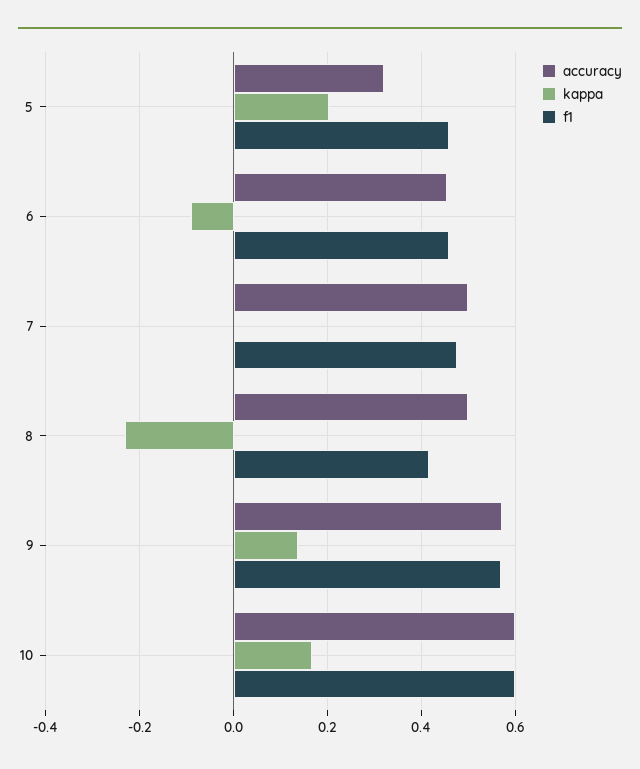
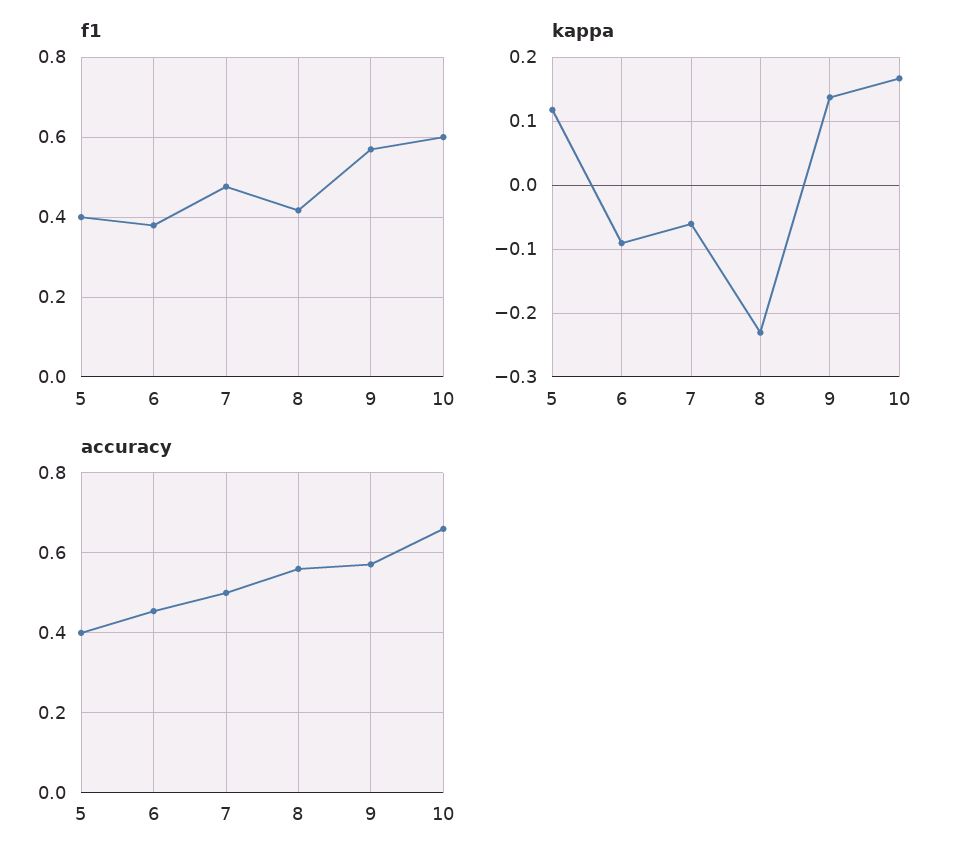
accuracy, 5: 0.32 -> 0.4
kappa, 5: 0.2 -> 0.12
f1, 5: 0.46 -> 0.4
f1, 6: 0.46 -> 0.38
kappa, 7: 0 -> -0.06
accuracy, 8: 0.5 -> 0.56
accuracy, 10: 0.6 -> 0.66

